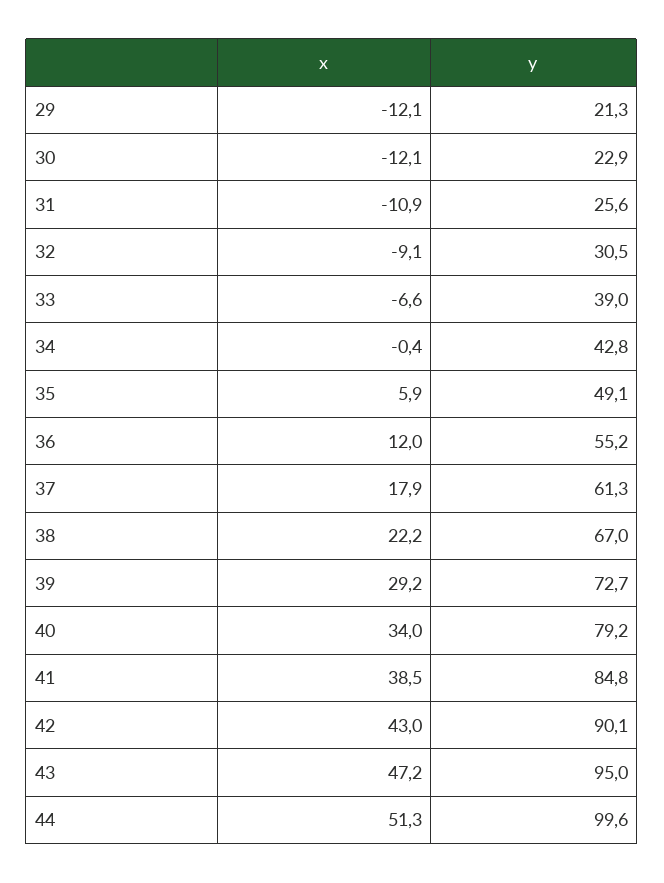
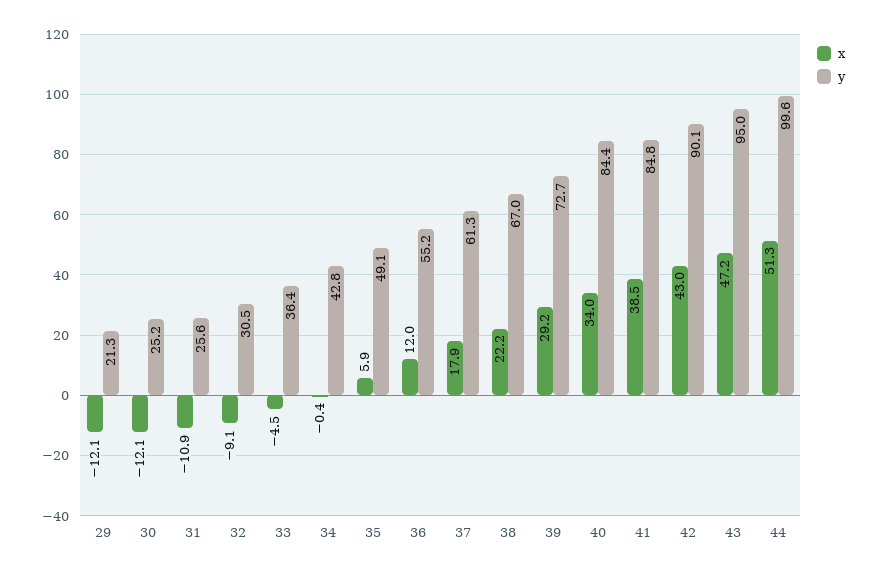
y, 30: 22.9 -> 25.2
x, 33: -6.6 -> -4.5
y, 33: 39 -> 36.4
y, 40: 79.2 -> 84.4

